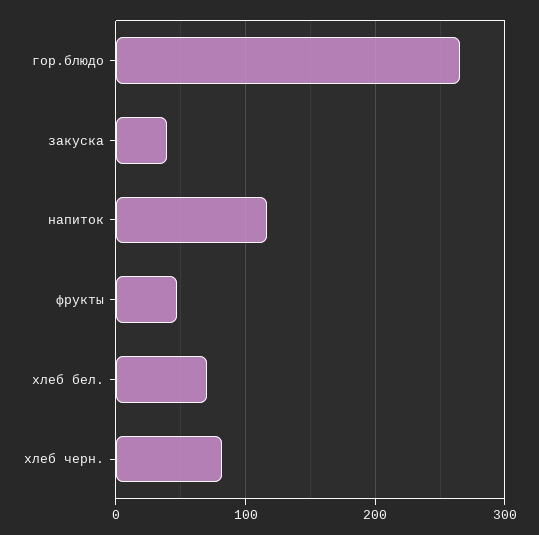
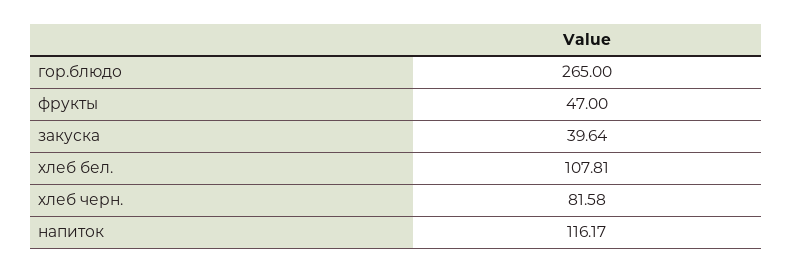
хлеб бел.: 70 -> 107.81

